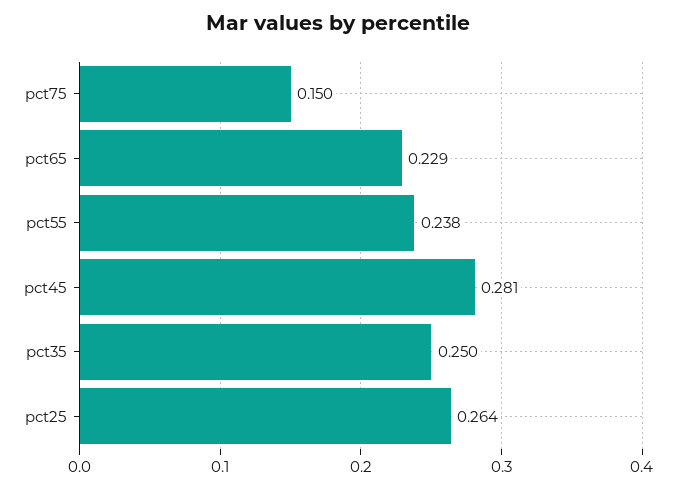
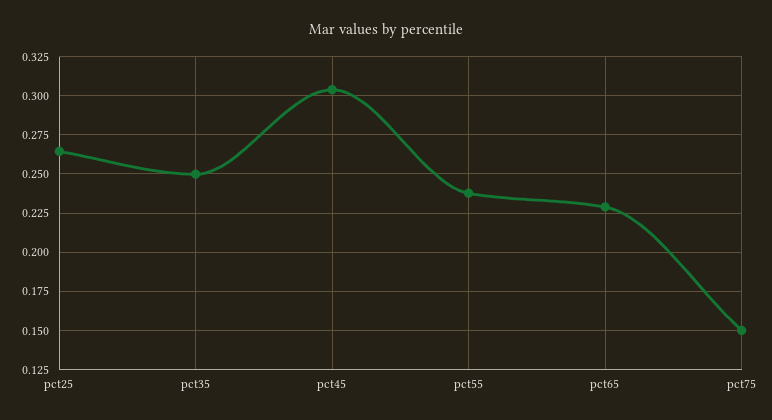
pct45: 0.281 -> 0.305

